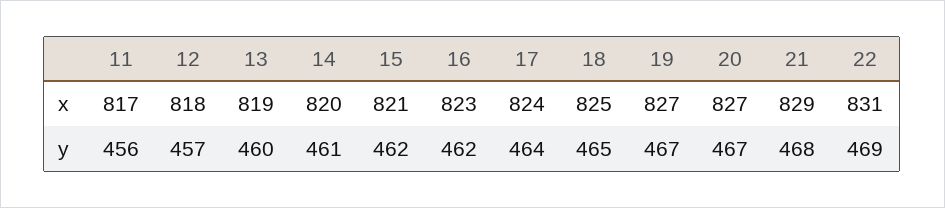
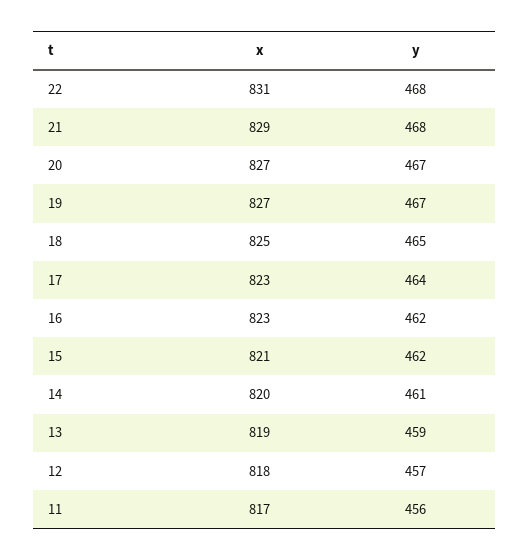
17, x: 824 -> 823
13, y: 460 -> 459
22, y: 469 -> 468

